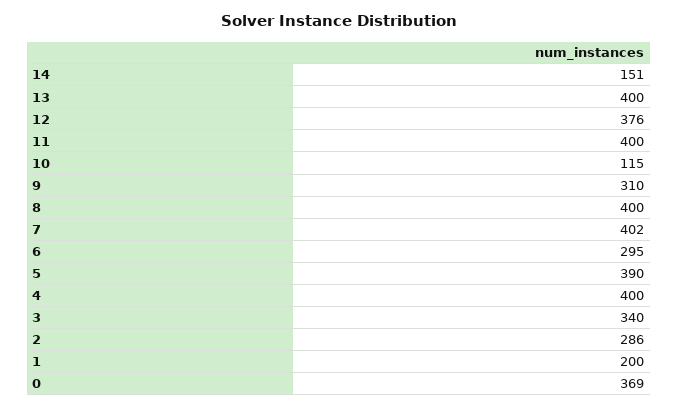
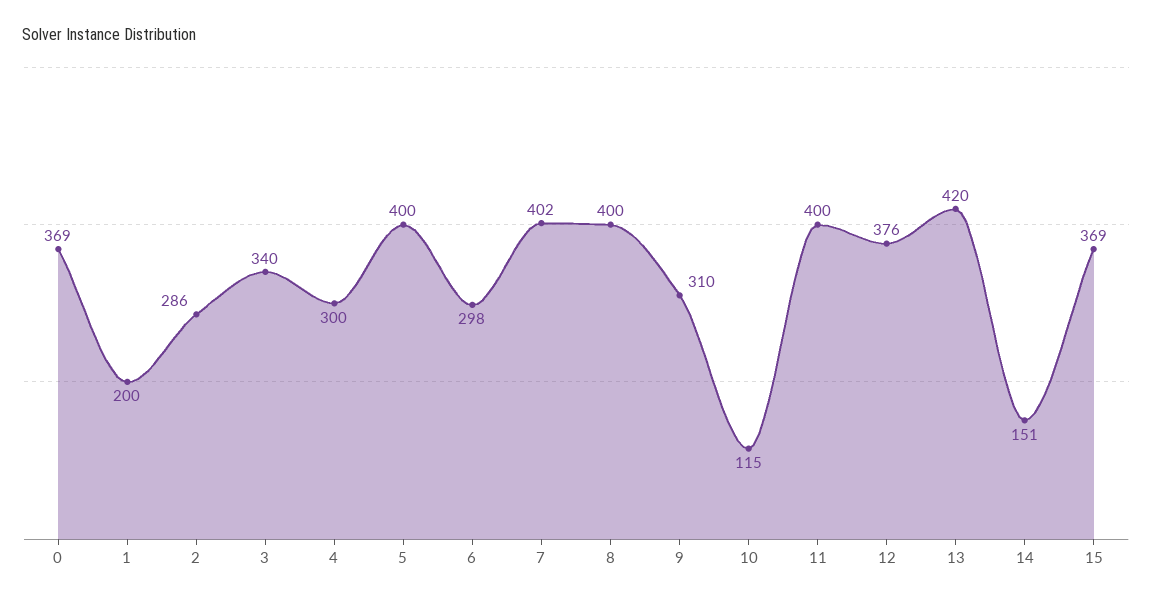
13: 400 -> 420
6: 295 -> 298
5: 390 -> 400
4: 400 -> 300
15: none -> 369

